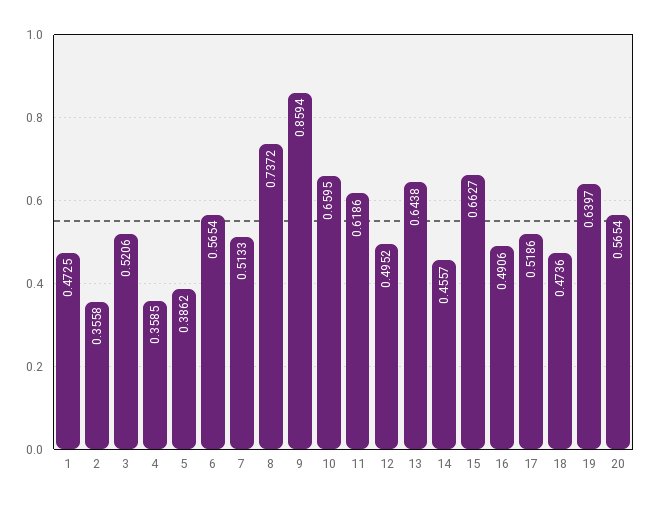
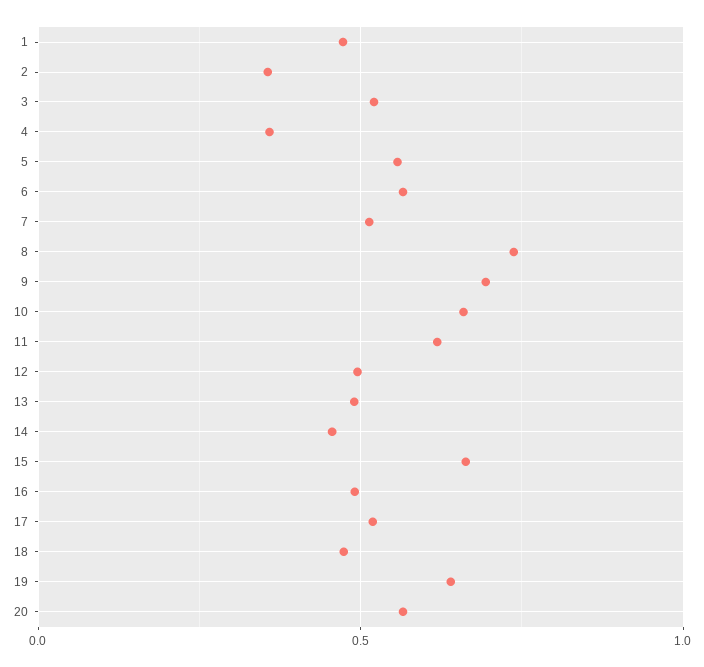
5: 0.3862 -> 0.55
9: 0.8594 -> 0.7
13: 0.6438 -> 0.5

